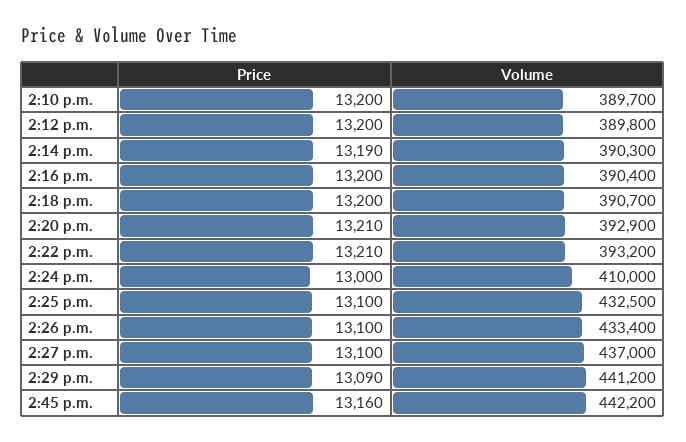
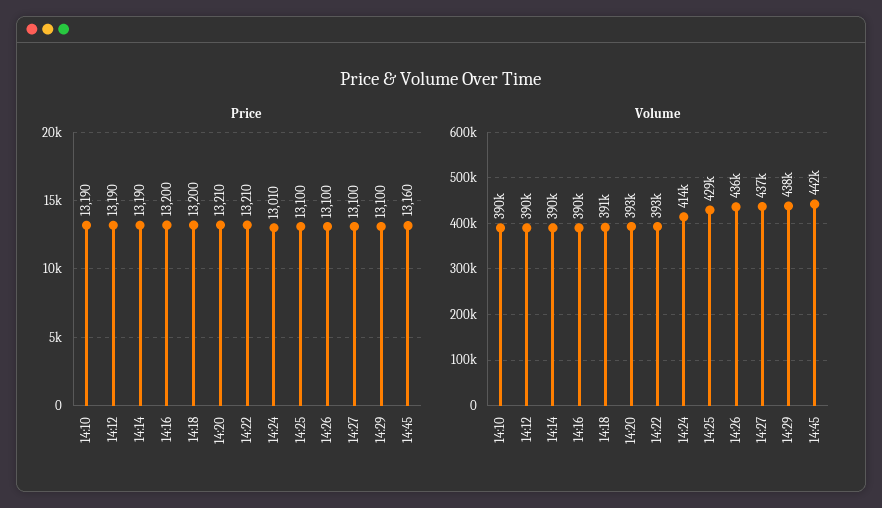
Price, 2:10 p.m.: 13200 -> 13190
Price, 2:12 p.m.: 13200 -> 13190
Price, 2:24 p.m.: 13000 -> 13010
Volume, 2:24 p.m.: 410000 -> 414000
Volume, 2:25 p.m.: 432500 -> 429000
Volume, 2:26 p.m.: 433400 -> 436000
Price, 2:29 p.m.: 13090 -> 13100
Volume, 2:29 p.m.: 441200 -> 438000

